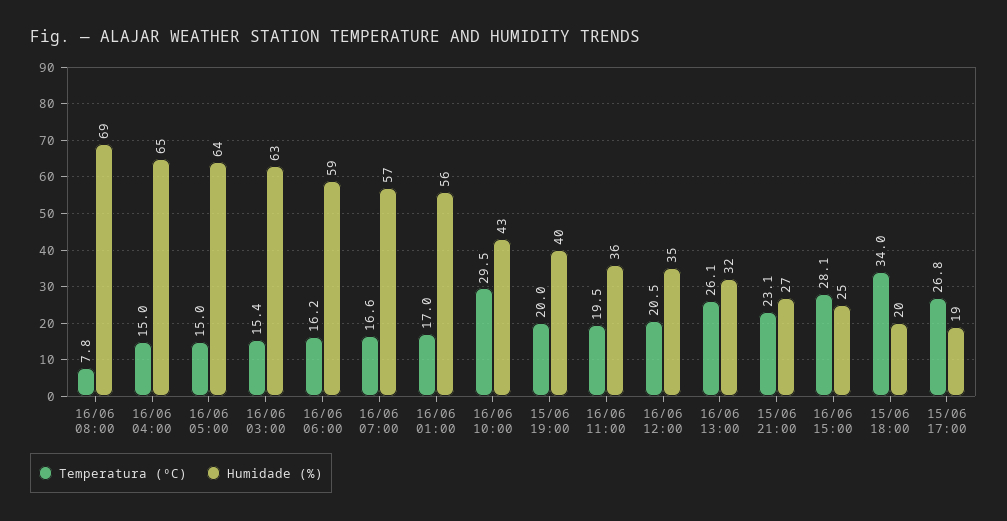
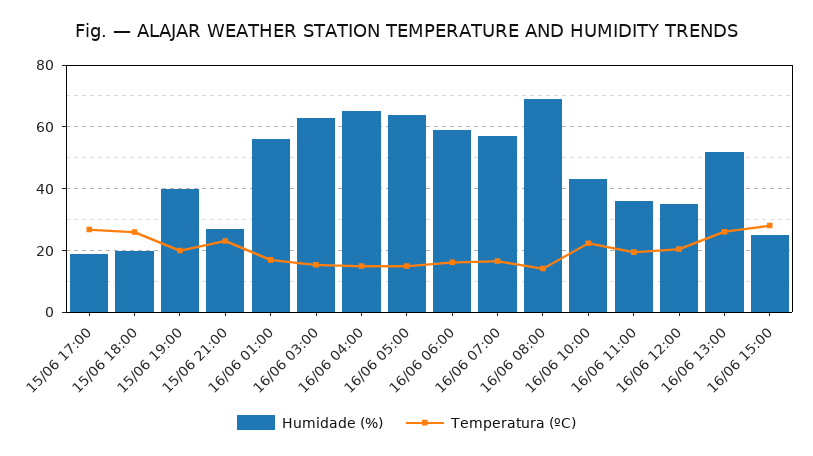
Temperatura (ºC), 16/06 08:00: 7.8 -> 14
Temperatura (ºC), 16/06 10:00: 29.5 -> 22
Humidade (%), 16/06 13:00: 32 -> 52
Temperatura (ºC), 15/06 18:00: 34 -> 26

